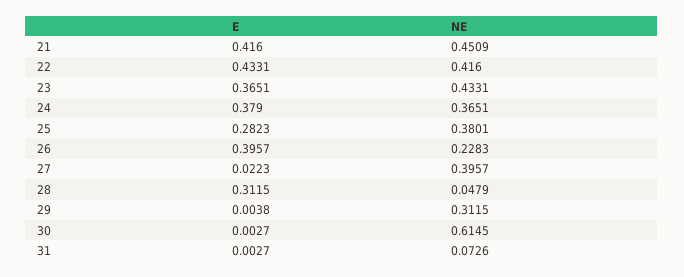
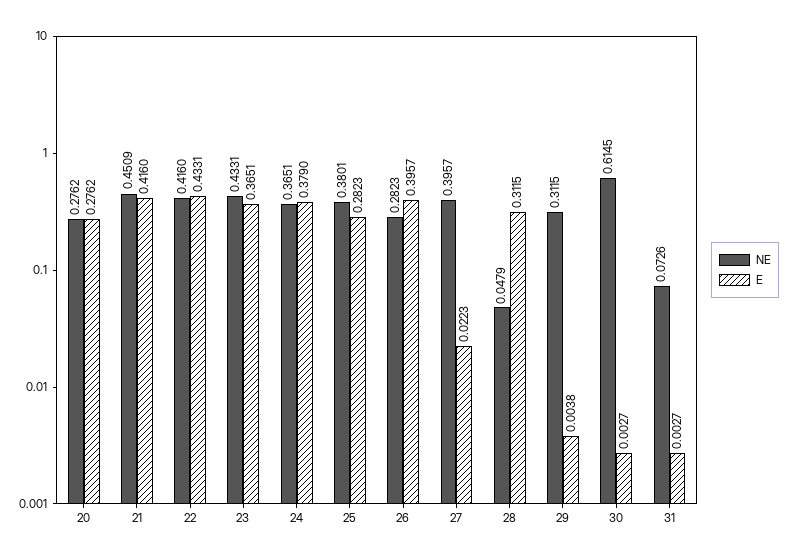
NE, 26: 0.2283 -> 0.2823
NE, 20: none -> 0.2762
E, 20: none -> 0.2762

